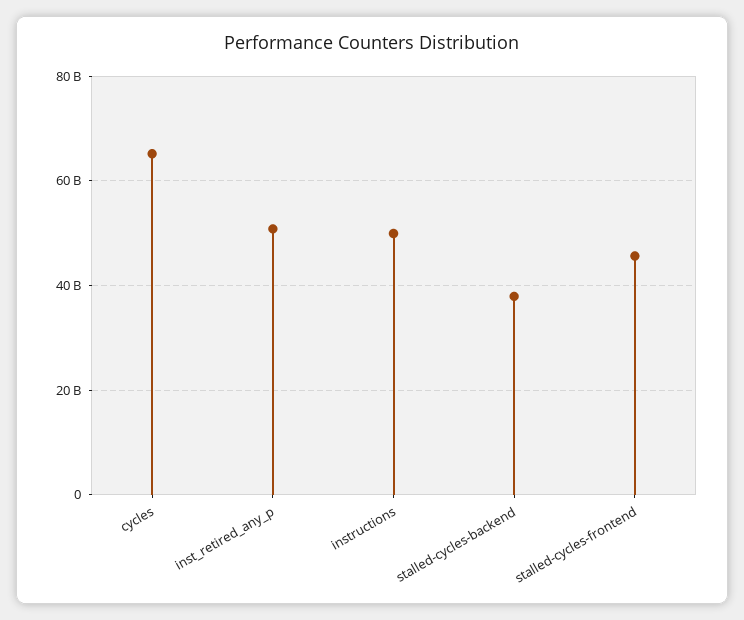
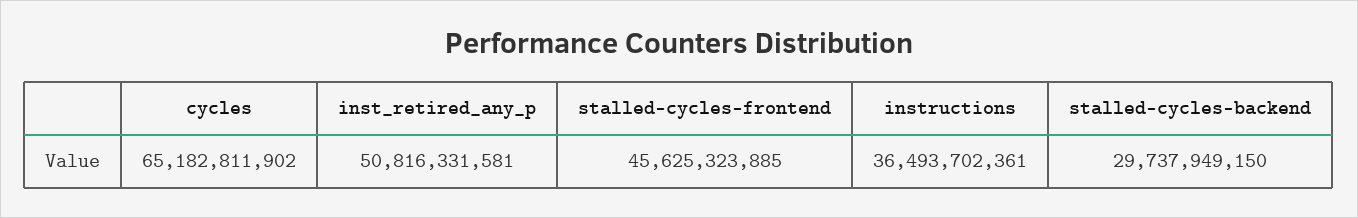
instructions: 50000000000 -> 36493702361
stalled-cycles-backend: 38000000000 -> 29737949150

